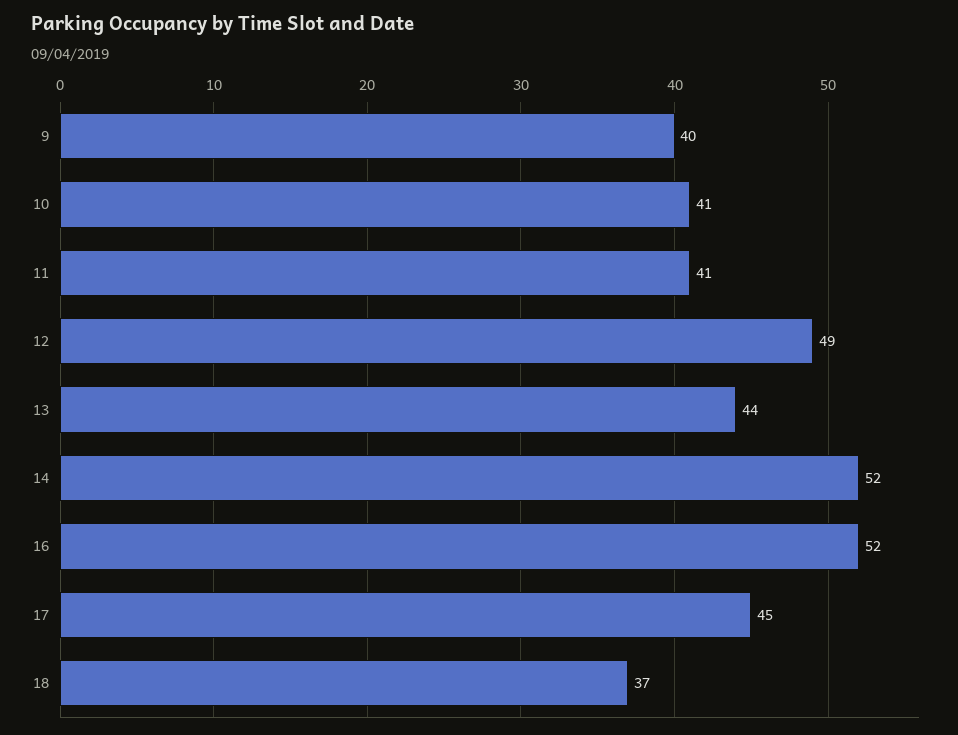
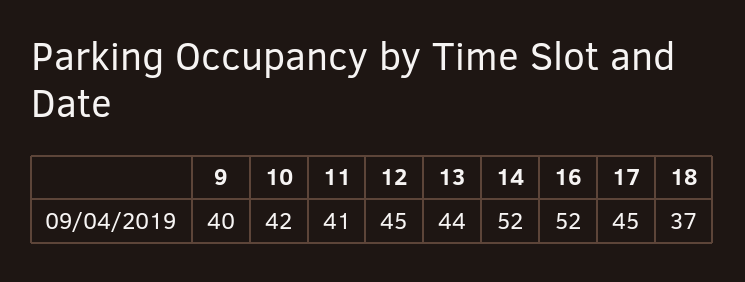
10: 41 -> 42
12: 49 -> 45

